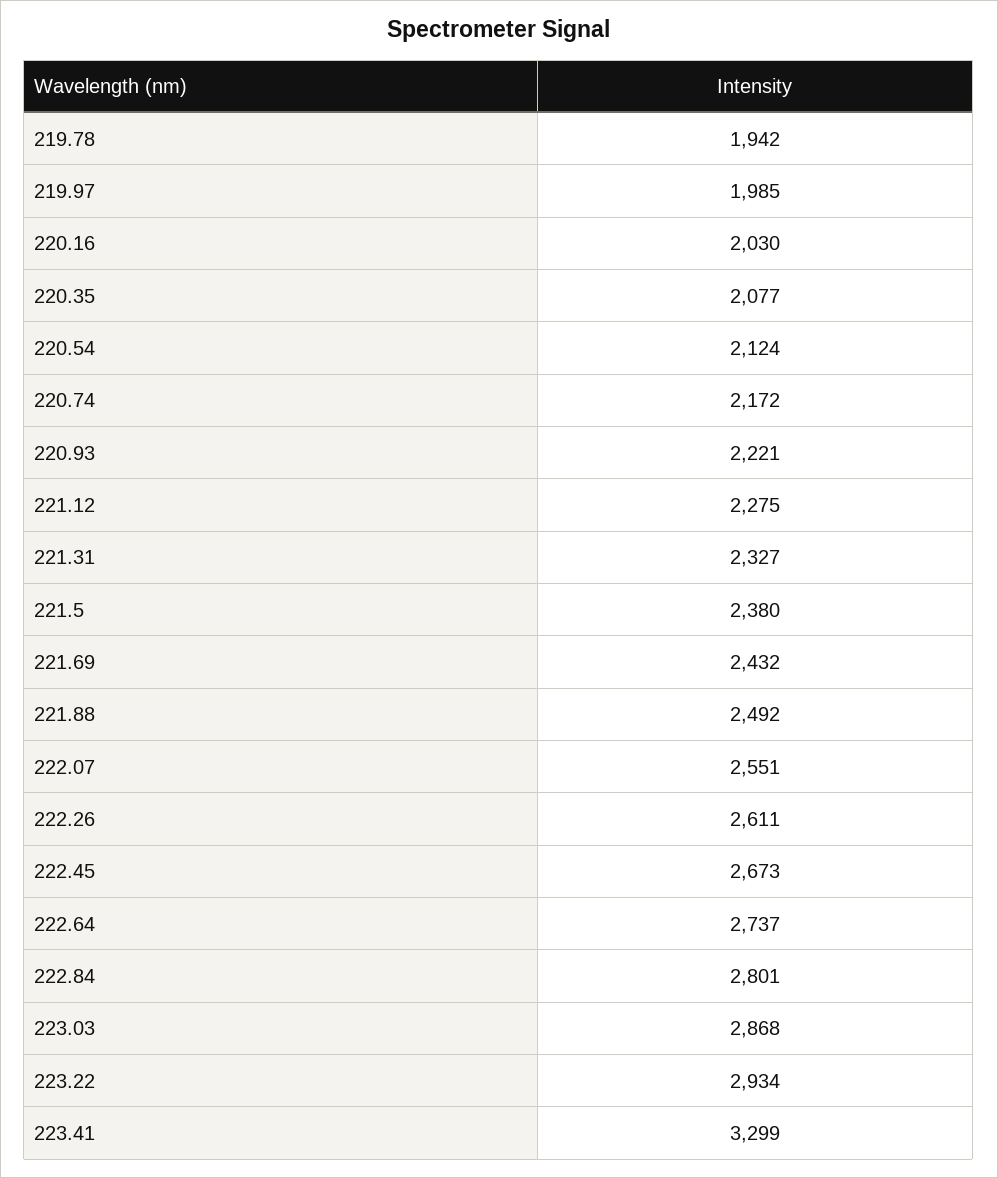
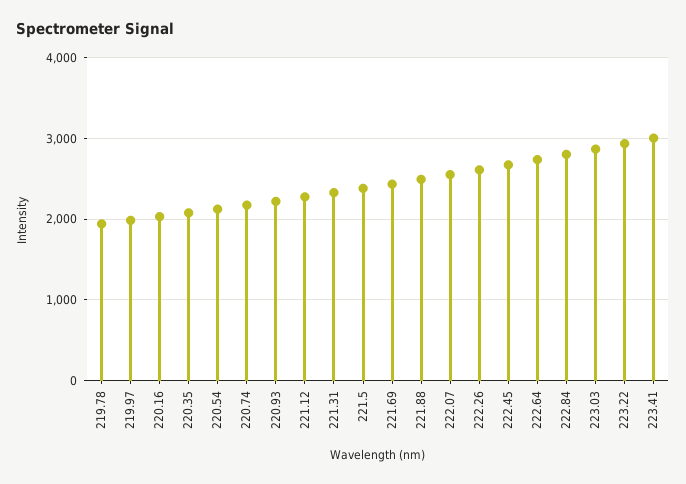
223.41: 3299 -> 3000

